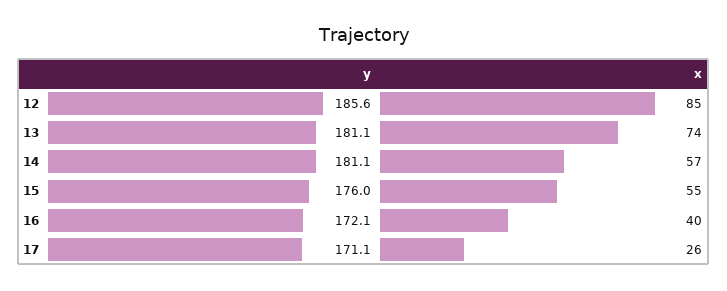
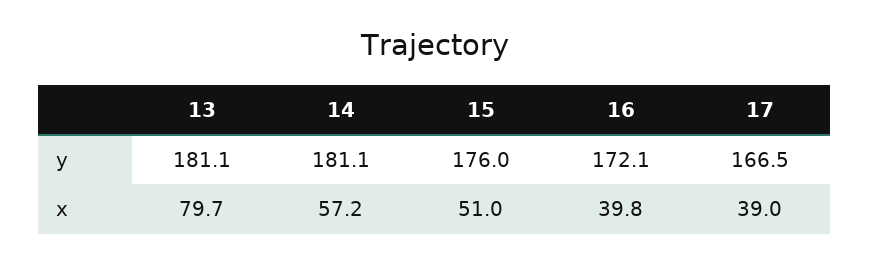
y, 12: 185.6 -> none
x, 12: 85 -> none
x, 13: 74 -> 79.7
x, 15: 55 -> 51
y, 17: 171.1 -> 166.5
x, 17: 26 -> 39

